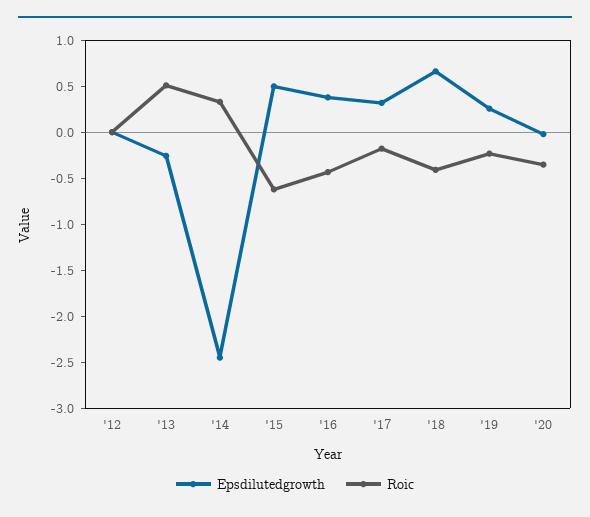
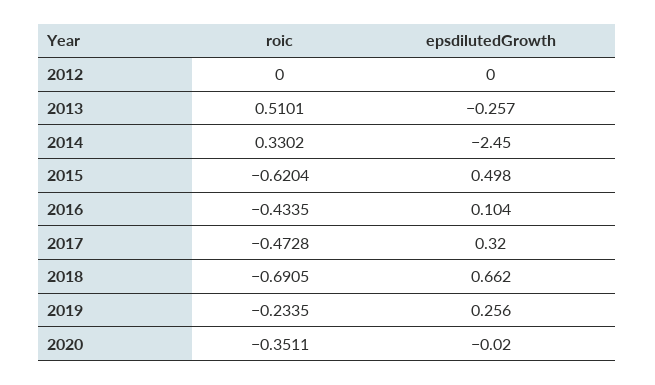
Epsdilutedgrowth, '16: 0.4 -> 0.104
Roic, '17: -0.2 -> -0.4728
Roic, '18: -0.4 -> -0.6905

